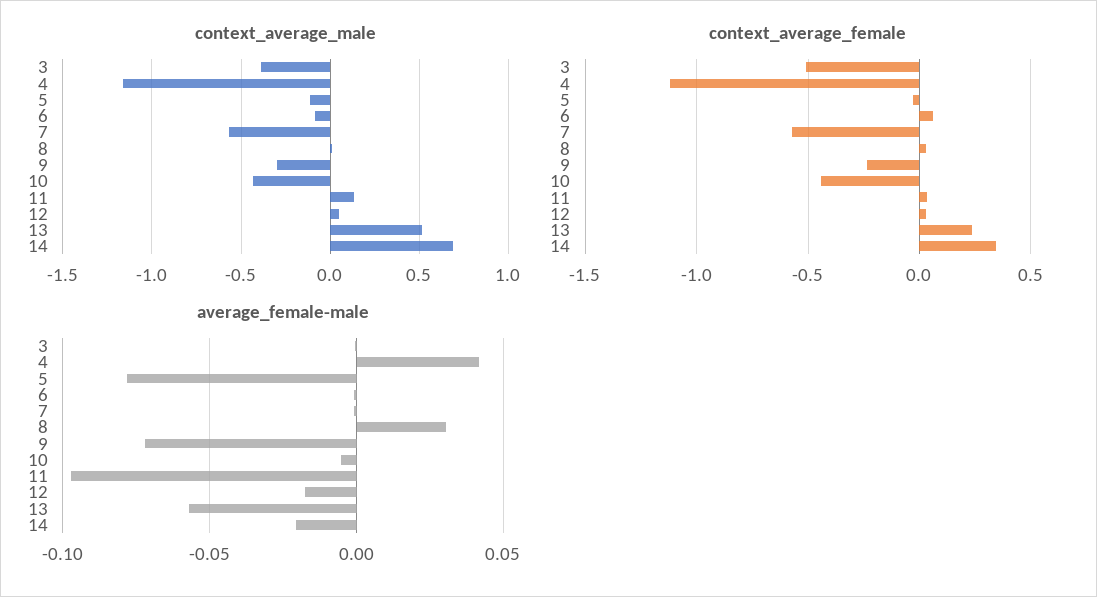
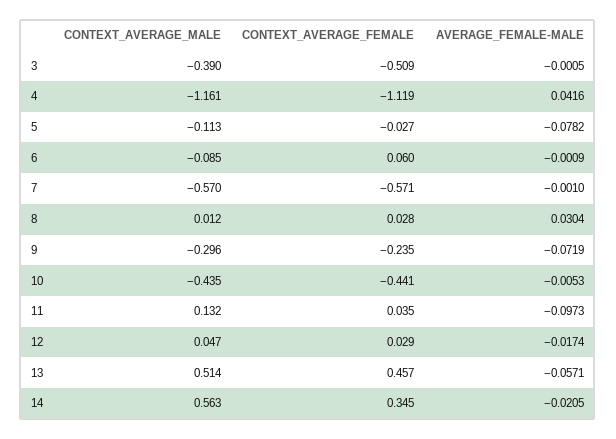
context_average_male, 14: 0.7 -> 0.563
context_average_female, 13: 0.25 -> 0.457

